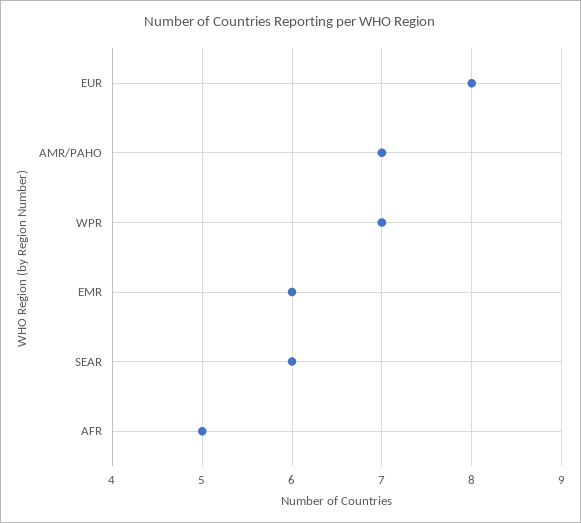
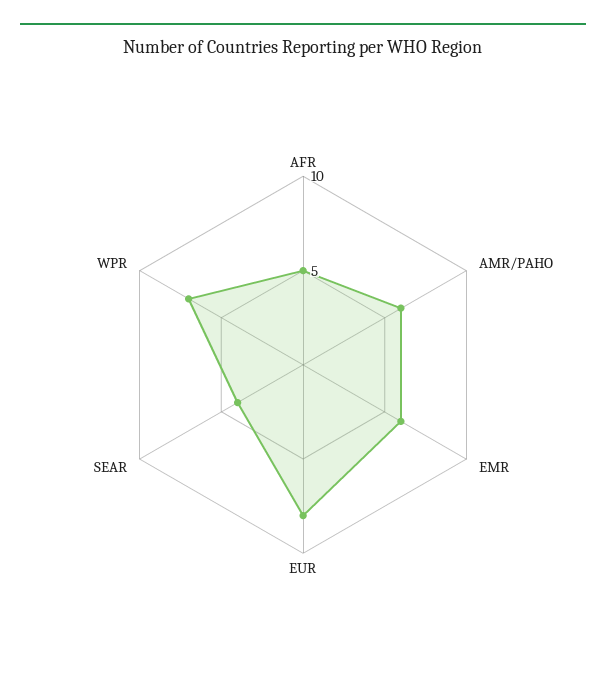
AMR/PAHO: 7 -> 6
SEAR: 6 -> 4

